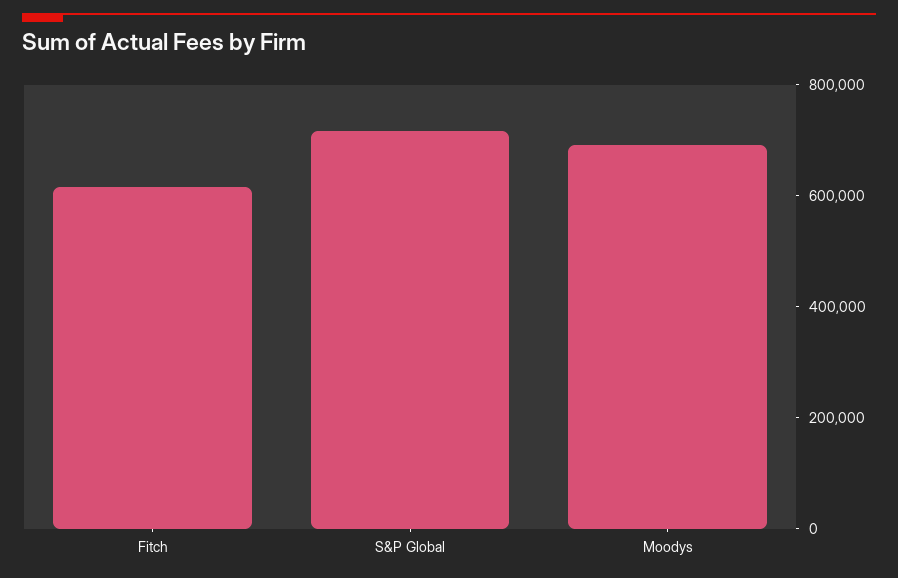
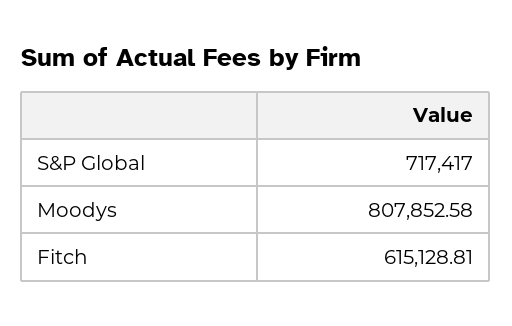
Moodys: 700000 -> 807852.58

